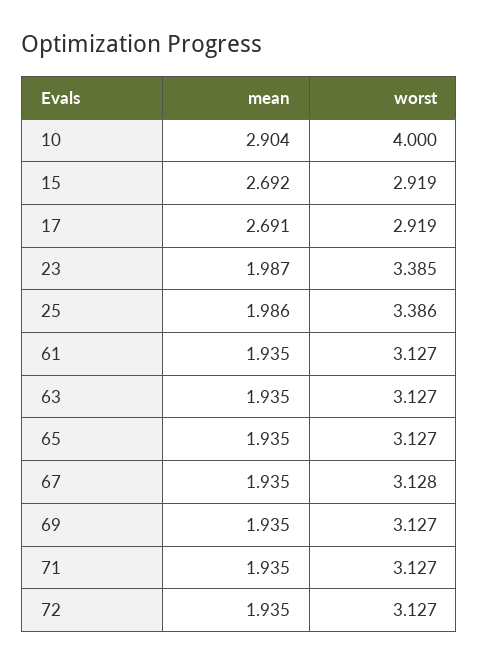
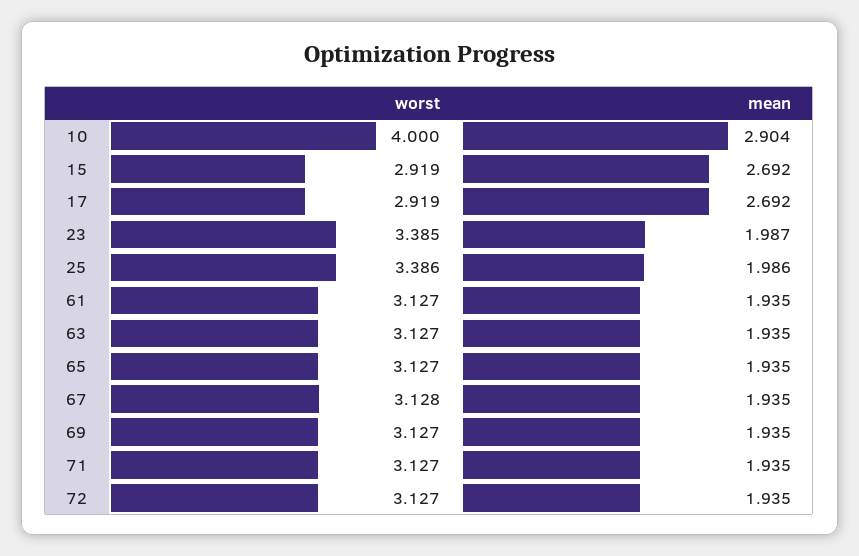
mean, 17: 2.691 -> 2.692

